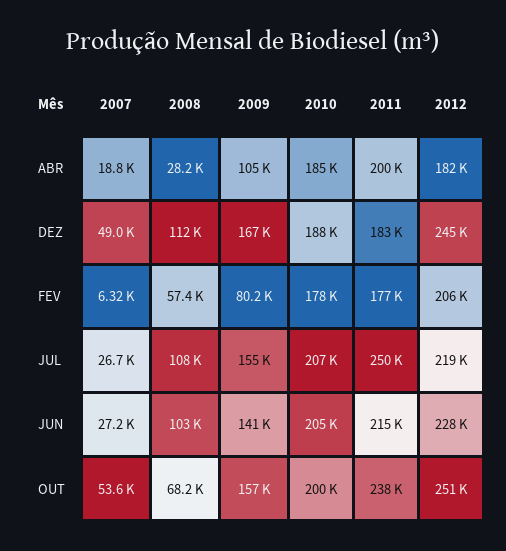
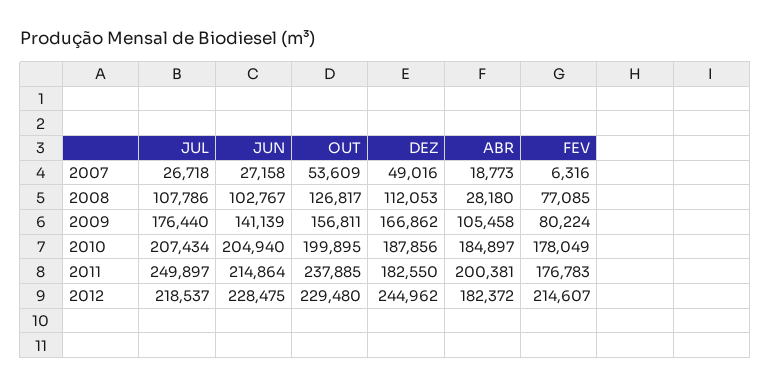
2008, FEV: 57400 -> 77085
2012, FEV: 206000 -> 214607
2009, JUL: 155000 -> 176440
2008, OUT: 68200 -> 126817
2012, OUT: 251000 -> 229480

